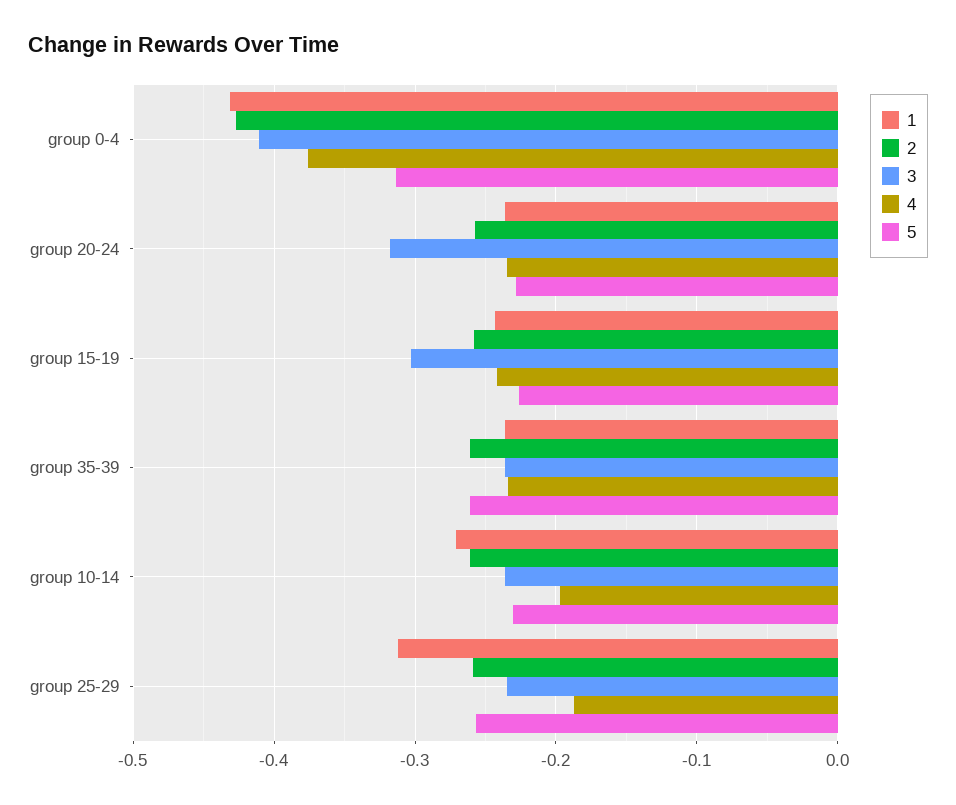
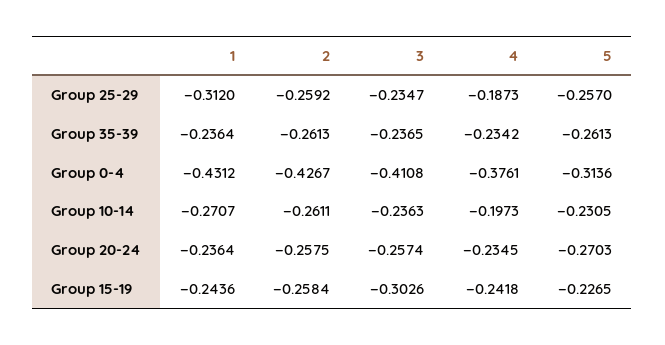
3, group 20-24: -0.32 -> -0.2574
5, group 20-24: -0.23 -> -0.2703

